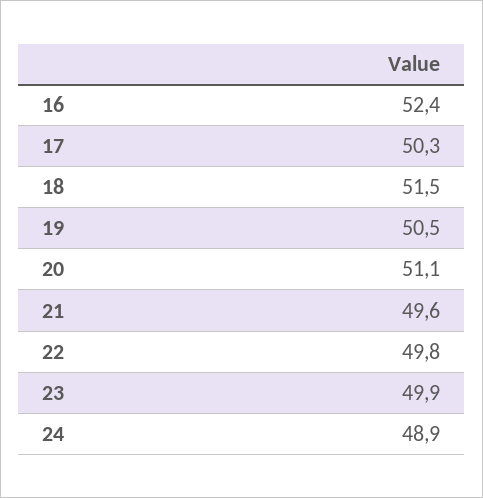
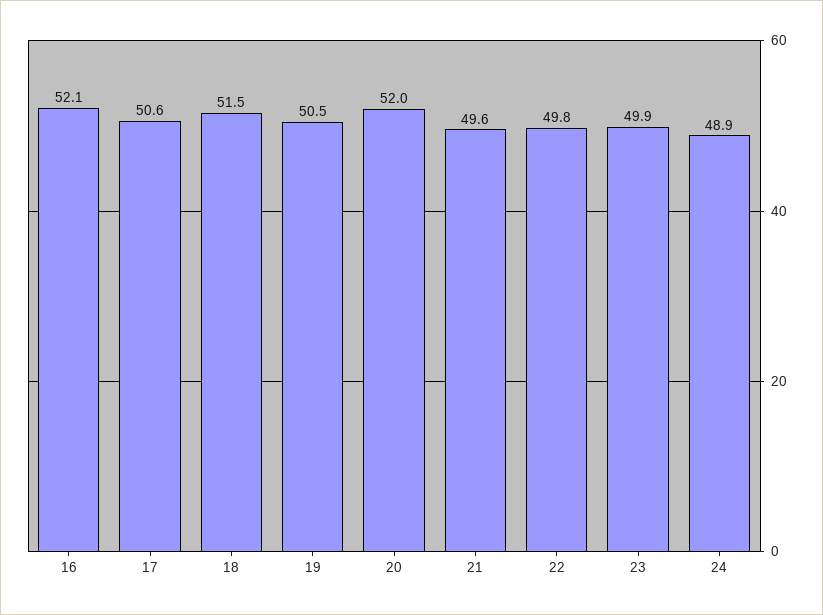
16: 52.4 -> 52.1
17: 50.3 -> 50.6
20: 51.1 -> 52

